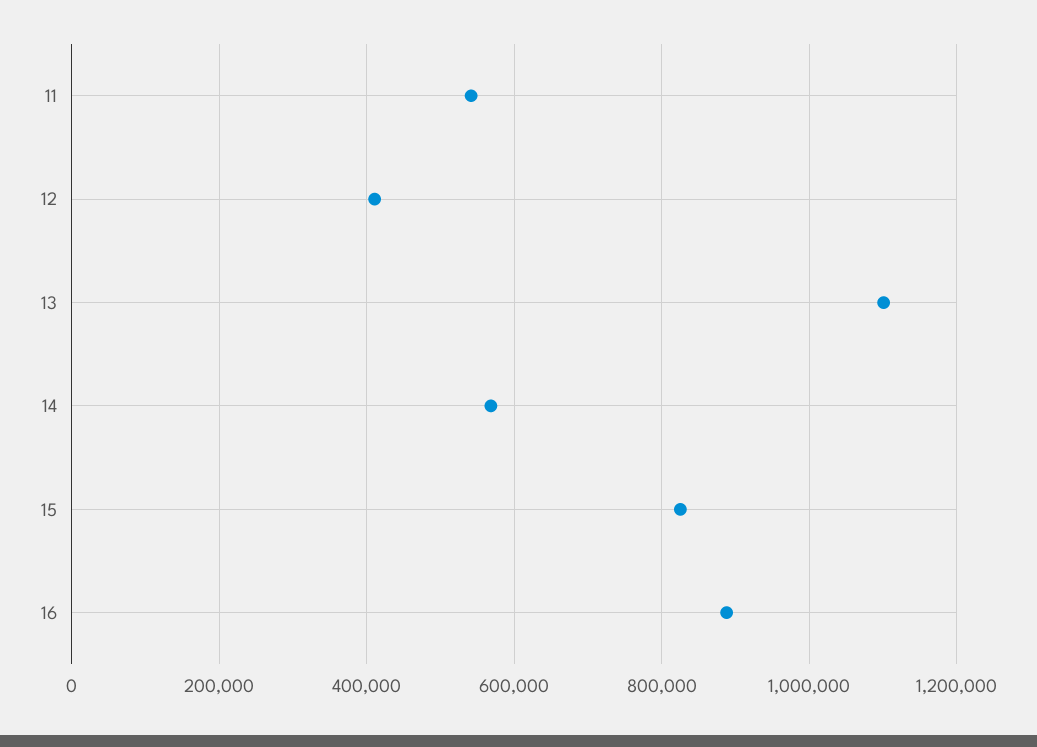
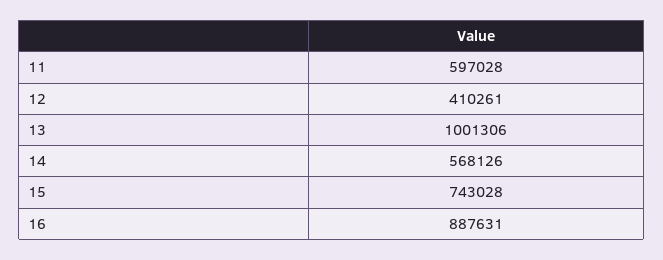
11: 540000 -> 597028
13: 1100000 -> 1001306
15: 820000 -> 743028

